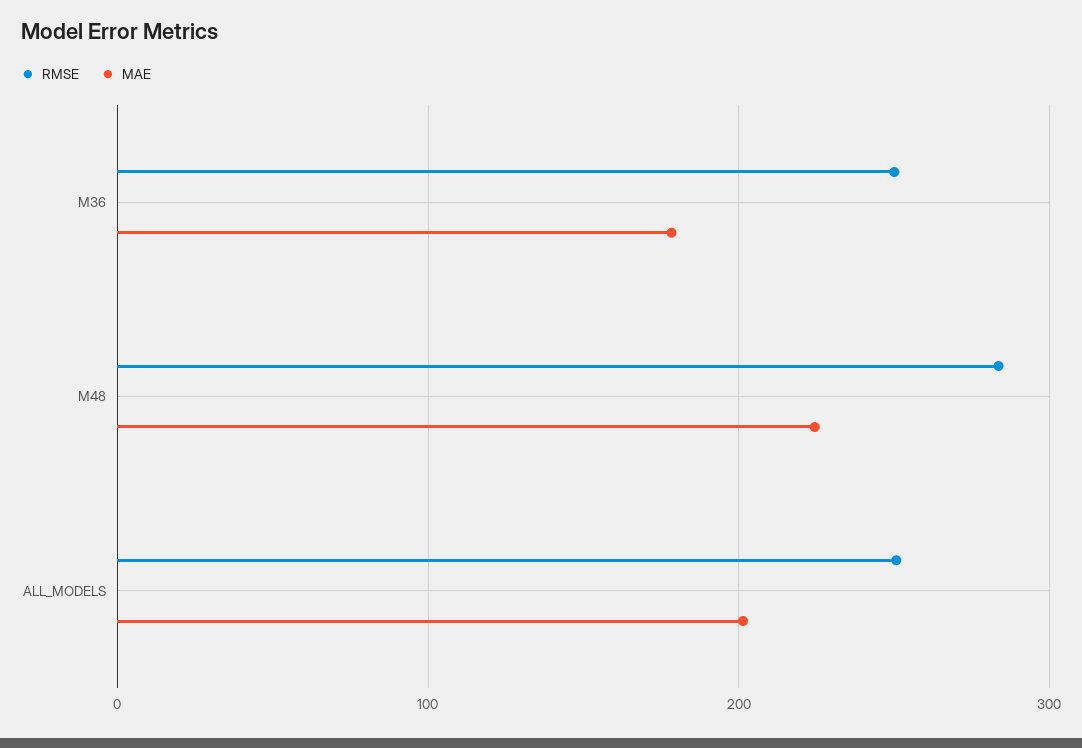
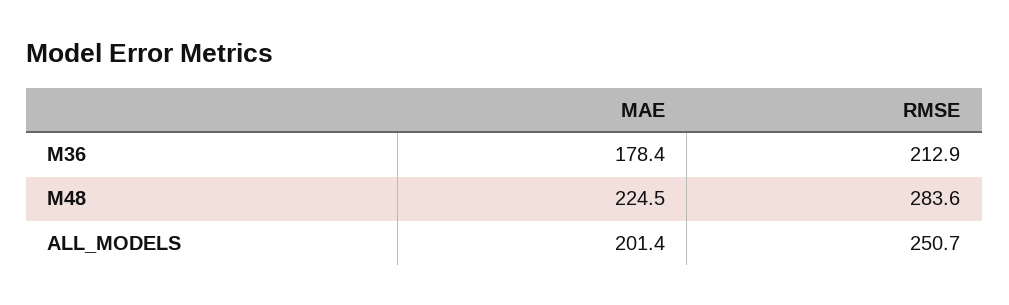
RMSE, M36: 250 -> 212.9

